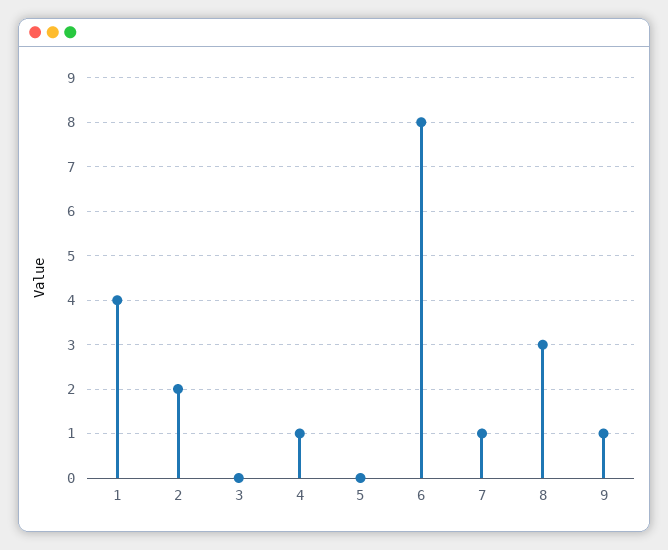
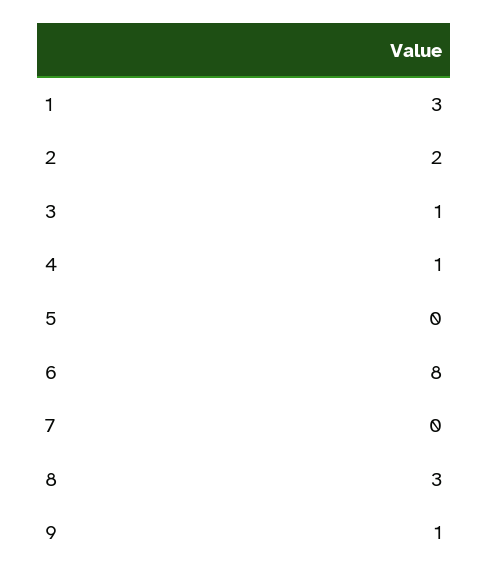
1: 4 -> 3
3: 0 -> 1
7: 1 -> 0

